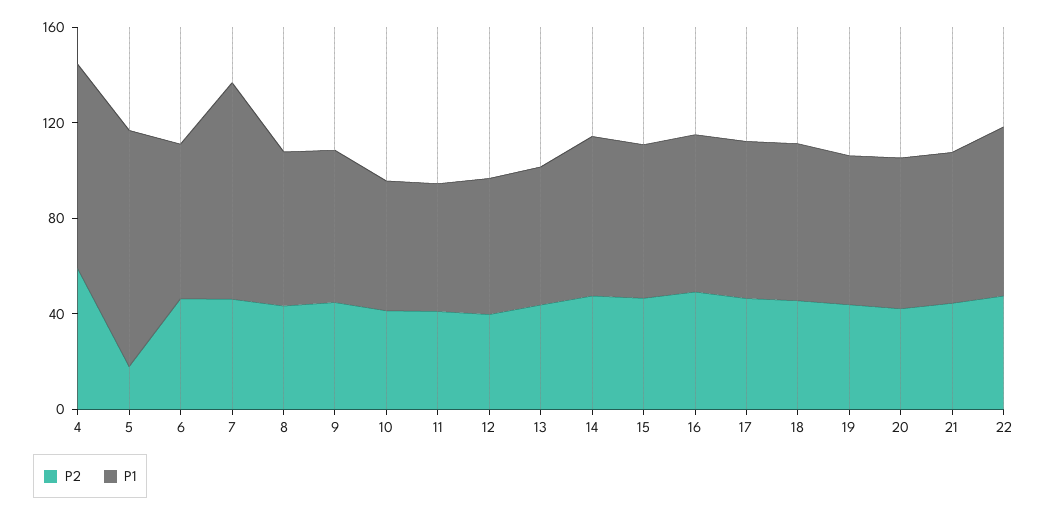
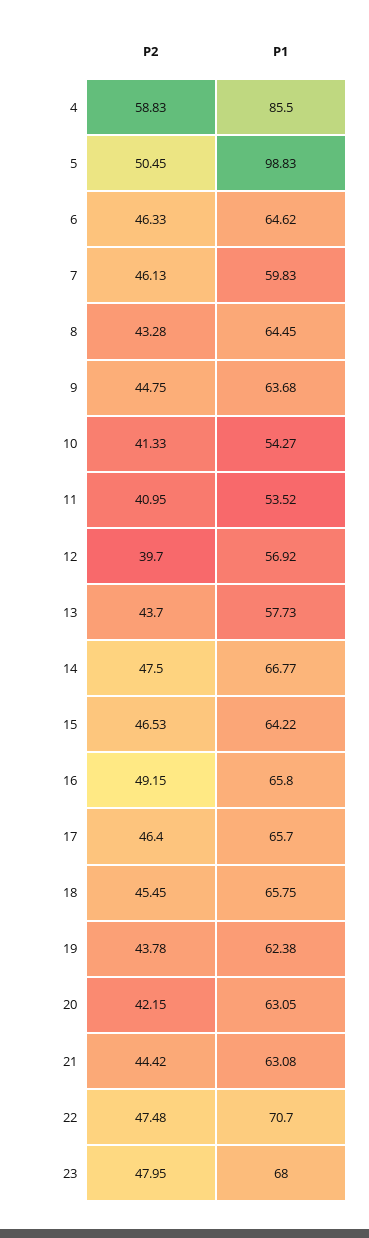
P2, 5: 20 -> 50.45
P1, 7: 90 -> 59.83
P2, 23: none -> 47.95
P1, 23: none -> 68

